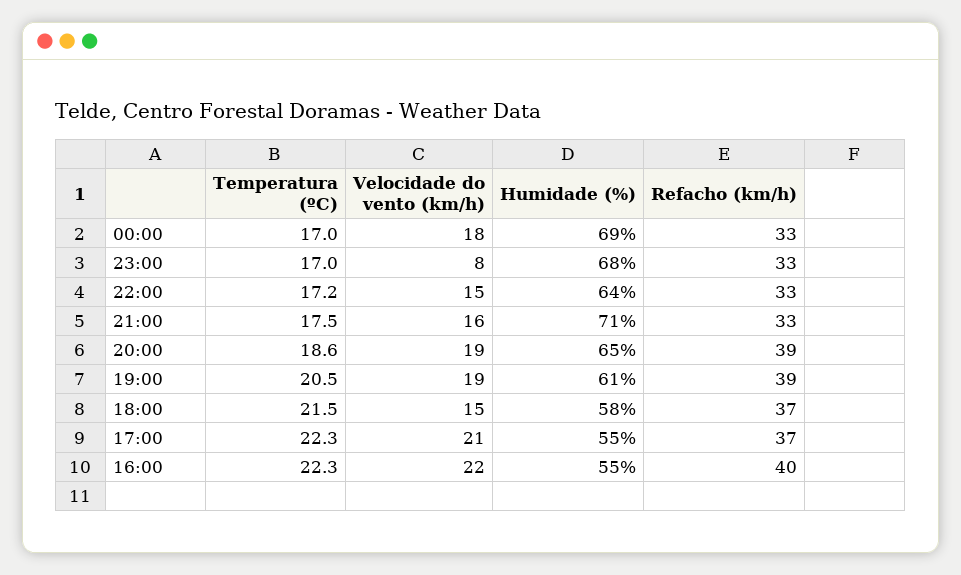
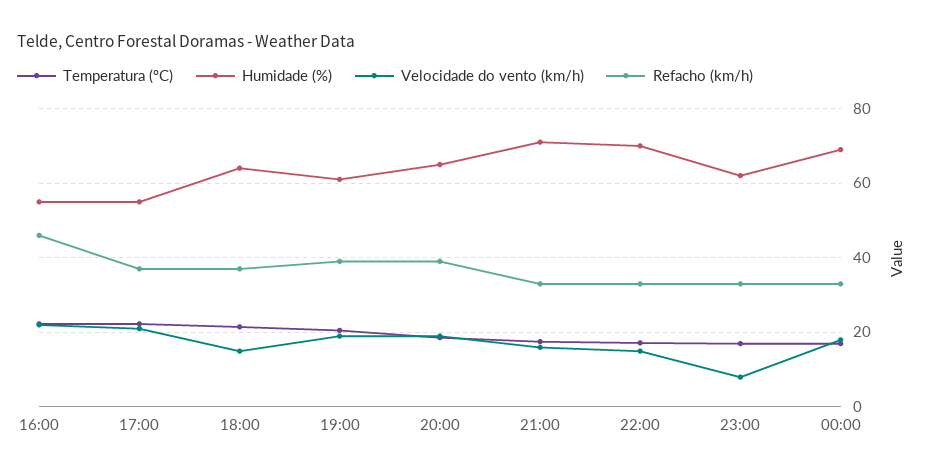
Humidade (%), 23:00: 68 -> 62
Humidade (%), 22:00: 64 -> 70
Humidade (%), 18:00: 58 -> 64
Refacho (km/h), 16:00: 40 -> 46

